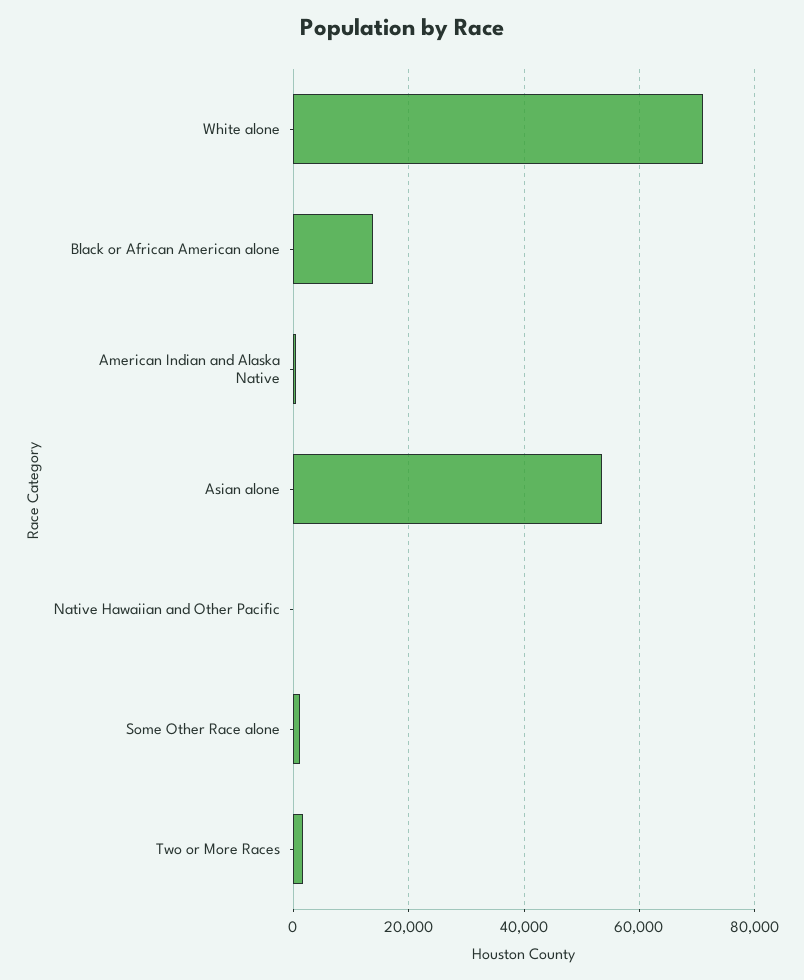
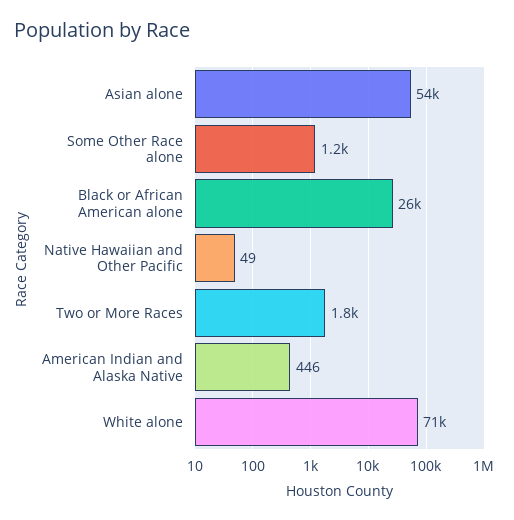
Black or African American alone: 14000 -> 26000

